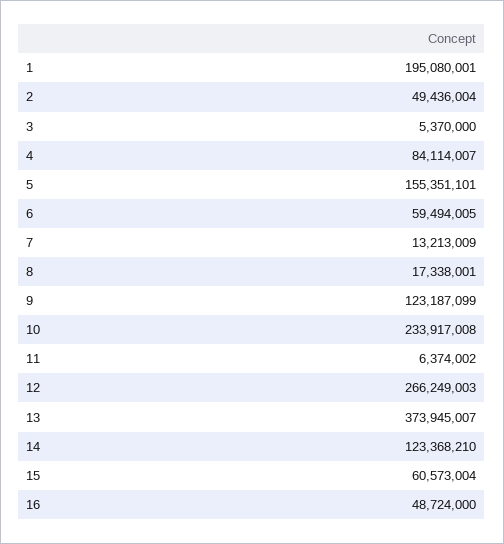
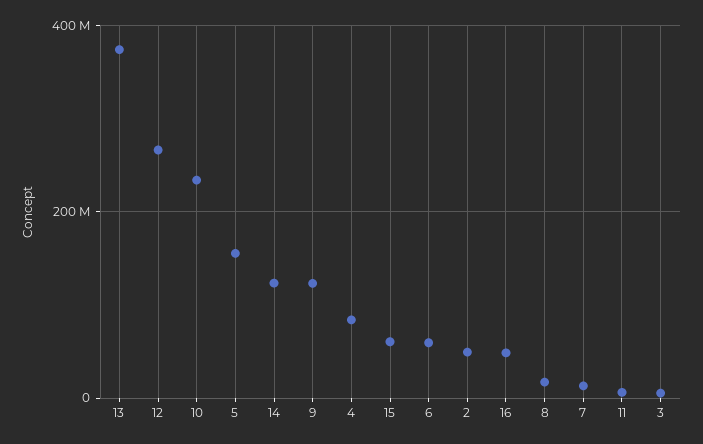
1: 195080001 -> none

